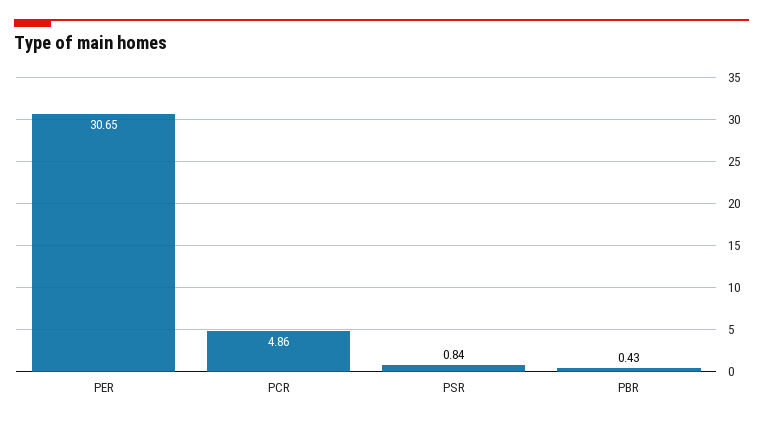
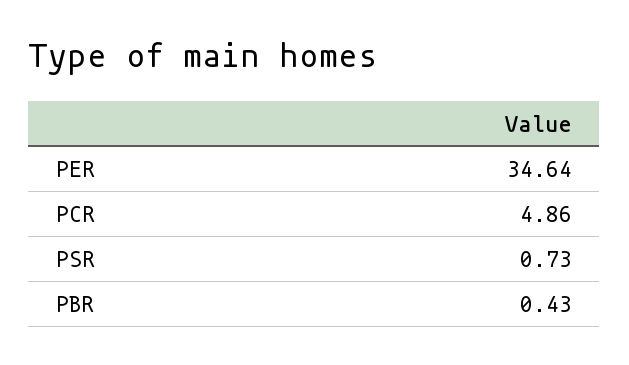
PER: 30.65 -> 34.64
PSR: 0.84 -> 0.73

